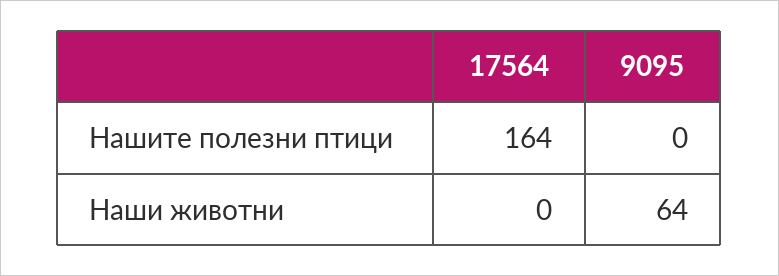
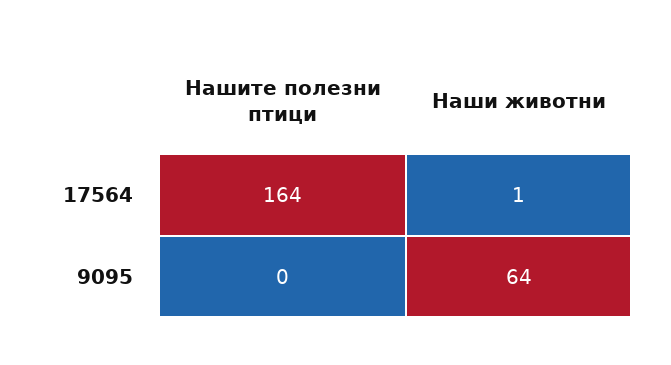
17564, Наши животни: 0 -> 1

